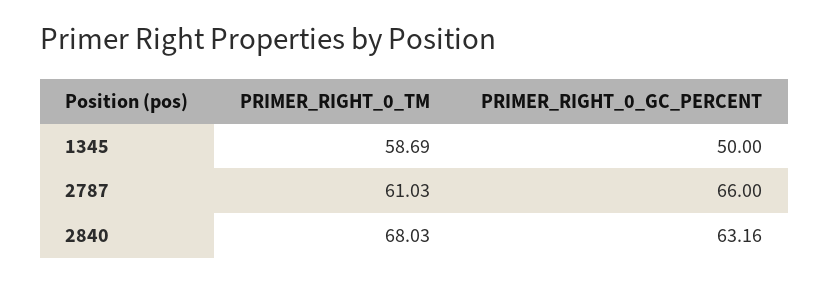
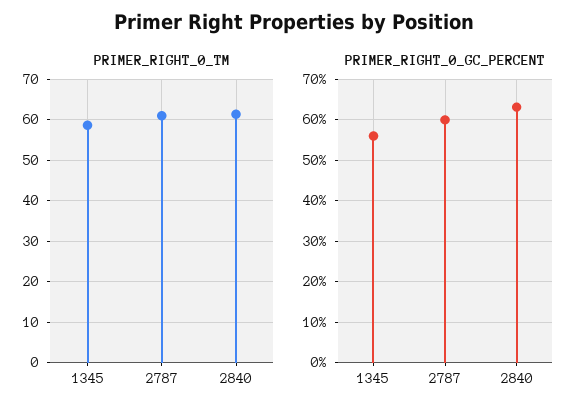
PRIMER_RIGHT_0_GC_PERCENT, 1345: 50 -> 56
PRIMER_RIGHT_0_GC_PERCENT, 2787: 66 -> 60
PRIMER_RIGHT_0_TM, 2840: 68.03 -> 62

